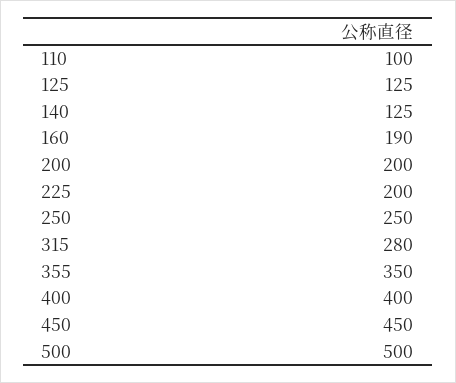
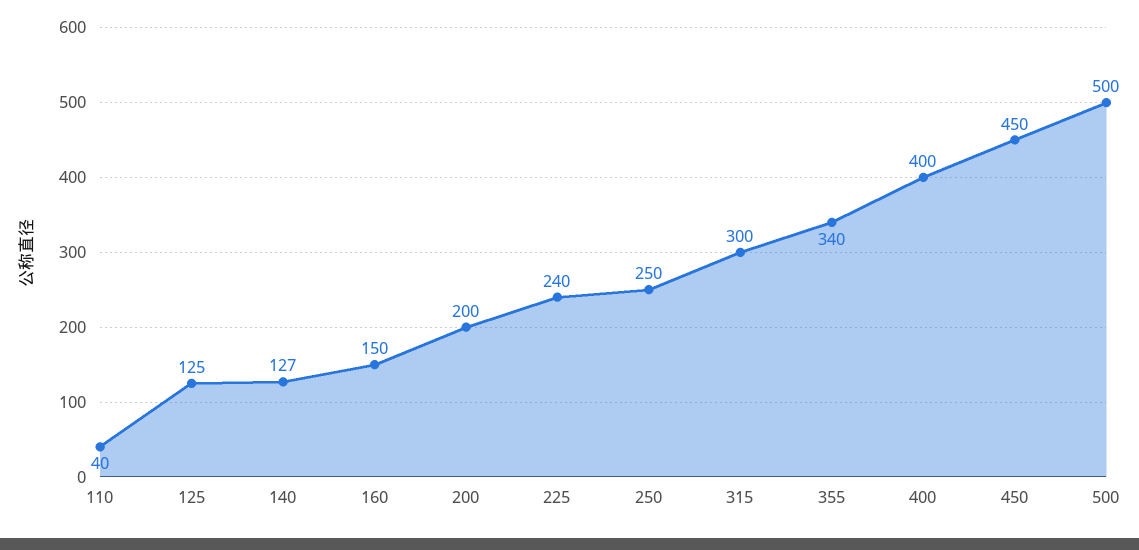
110: 100 -> 40
140: 125 -> 127
160: 190 -> 150
225: 200 -> 240
315: 280 -> 300
355: 350 -> 340

